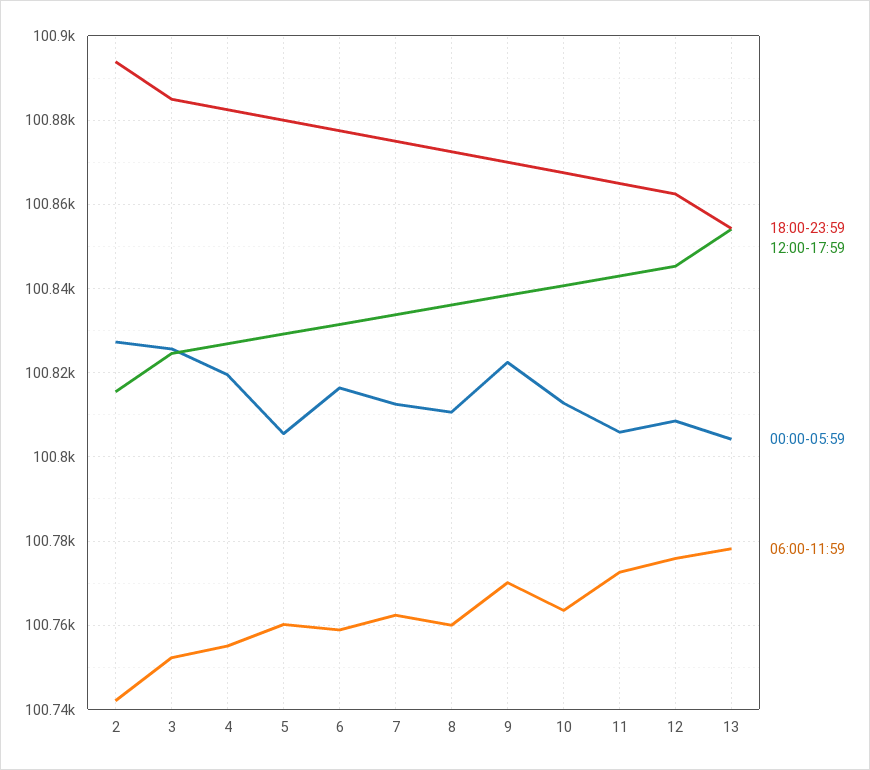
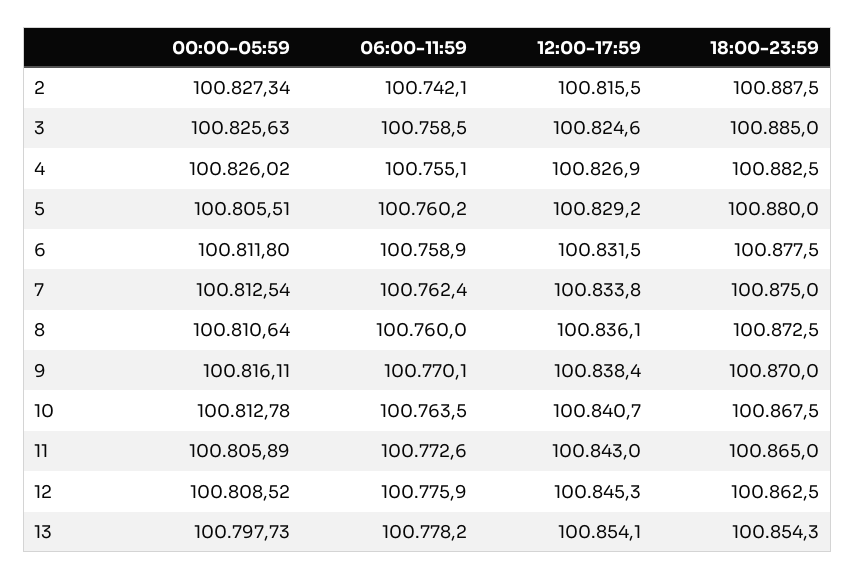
18:00-23:59, 2: 100894 -> 100887.5
06:00-11:59, 3: 100752 -> 100758.5
00:00-05:59, 4: 100820 -> 100826.02
00:00-05:59, 6: 100816 -> 100811.8
00:00-05:59, 9: 100822 -> 100816.11
00:00-05:59, 13: 100804 -> 100797.73

